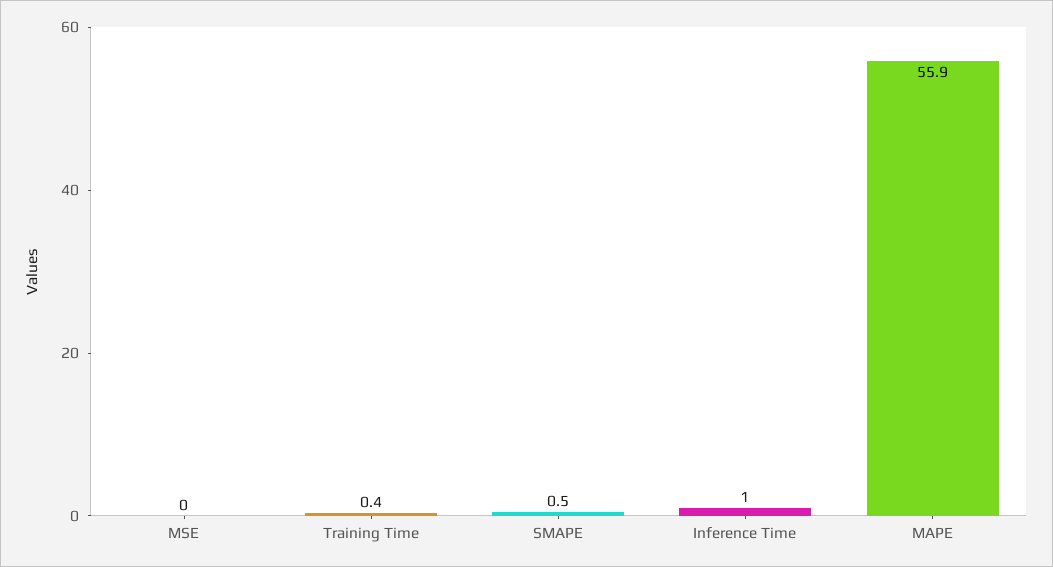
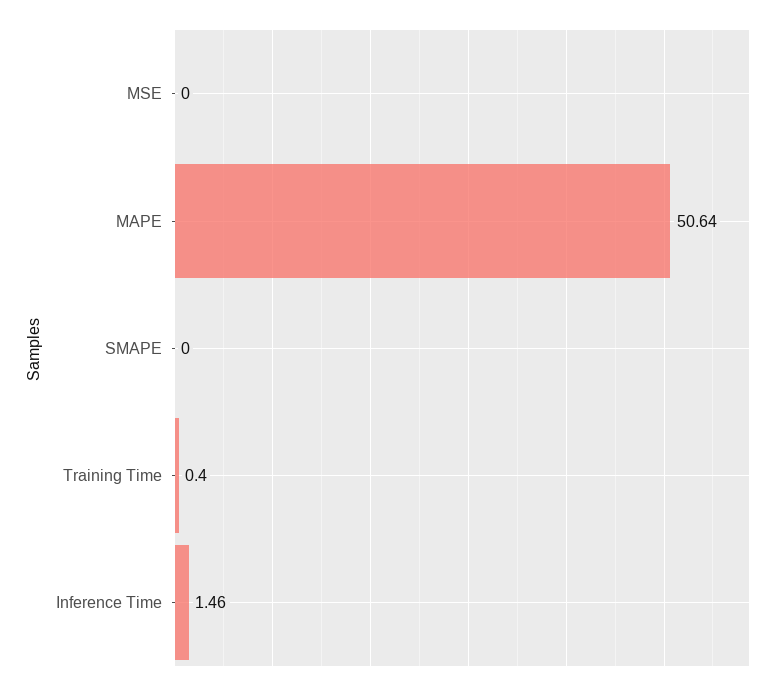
SMAPE: 0.5 -> 0
Inference Time: 1 -> 1.46
MAPE: 55.9 -> 50.64

